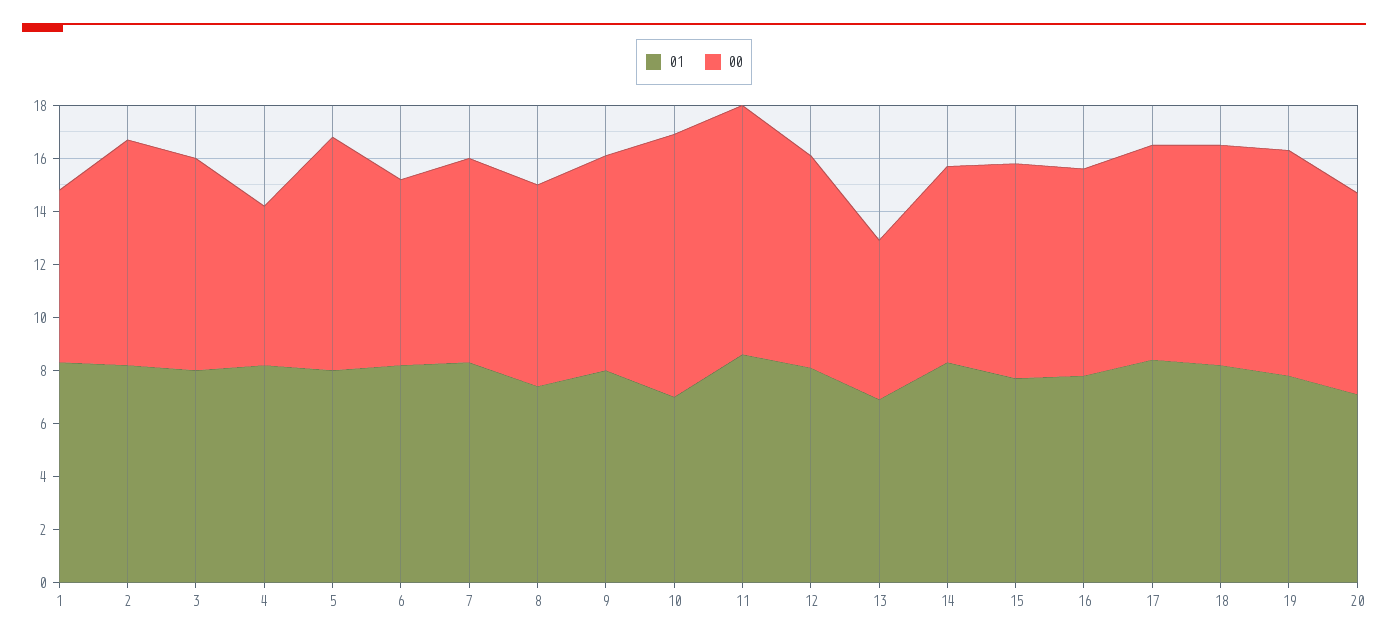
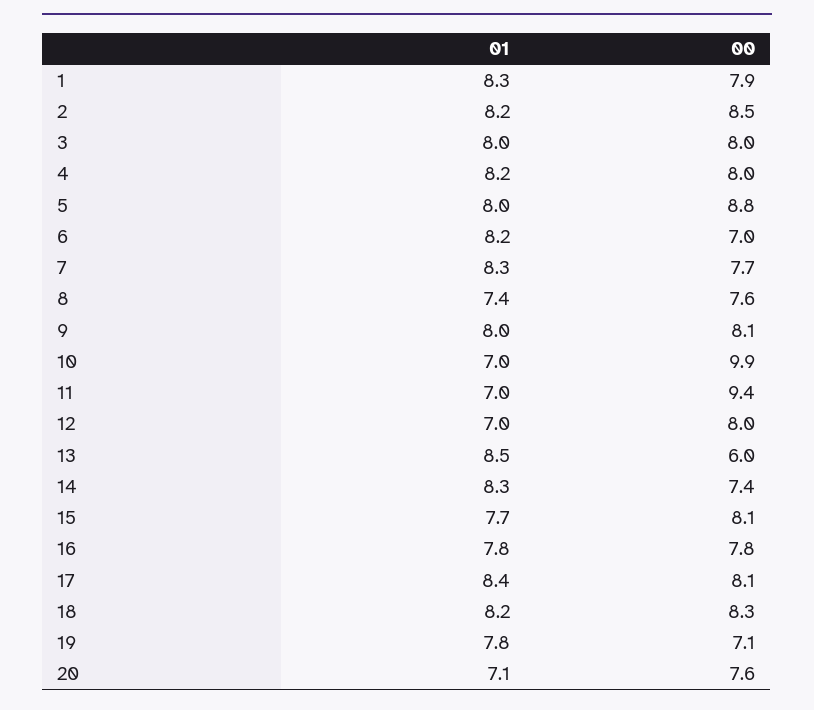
00, 1: 6.5 -> 7.9
00, 4: 6 -> 8
01, 11: 8.5 -> 7
01, 12: 8 -> 7
01, 13: 7 -> 8.5
00, 19: 8.5 -> 7.1

